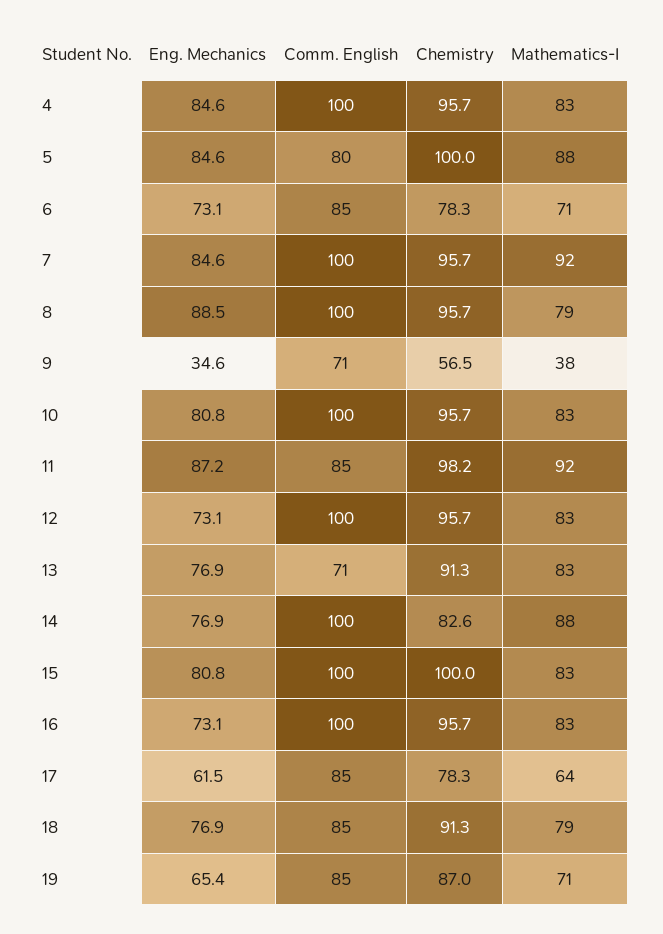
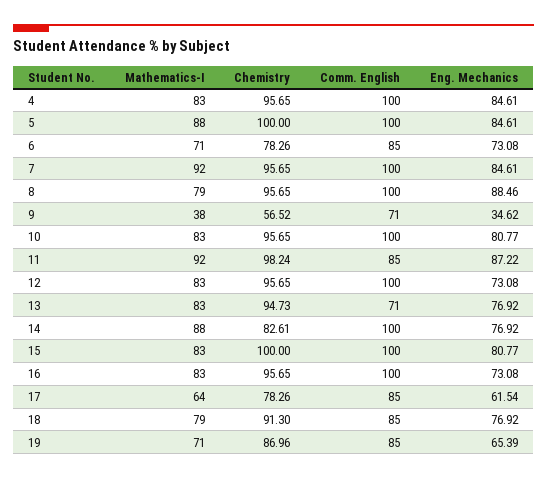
Comm. English, 5: 80 -> 100
Chemistry, 13: 91.3 -> 94.73

